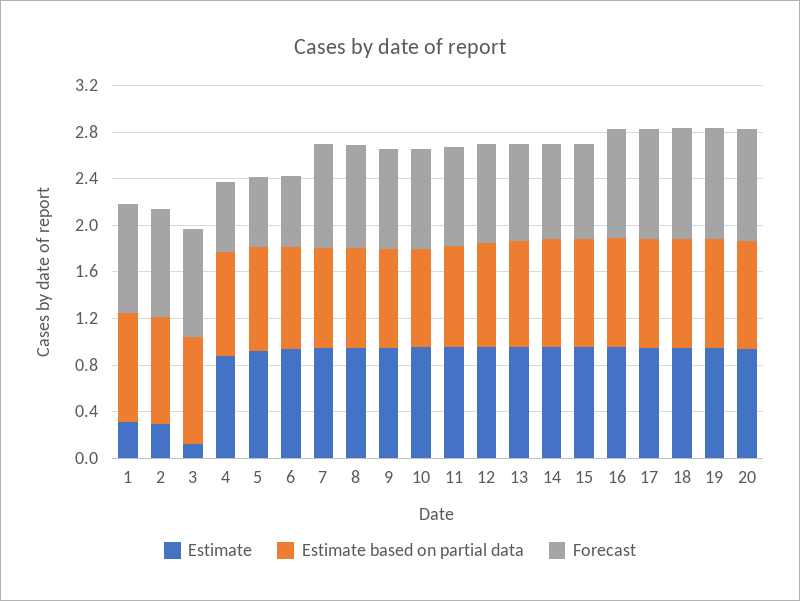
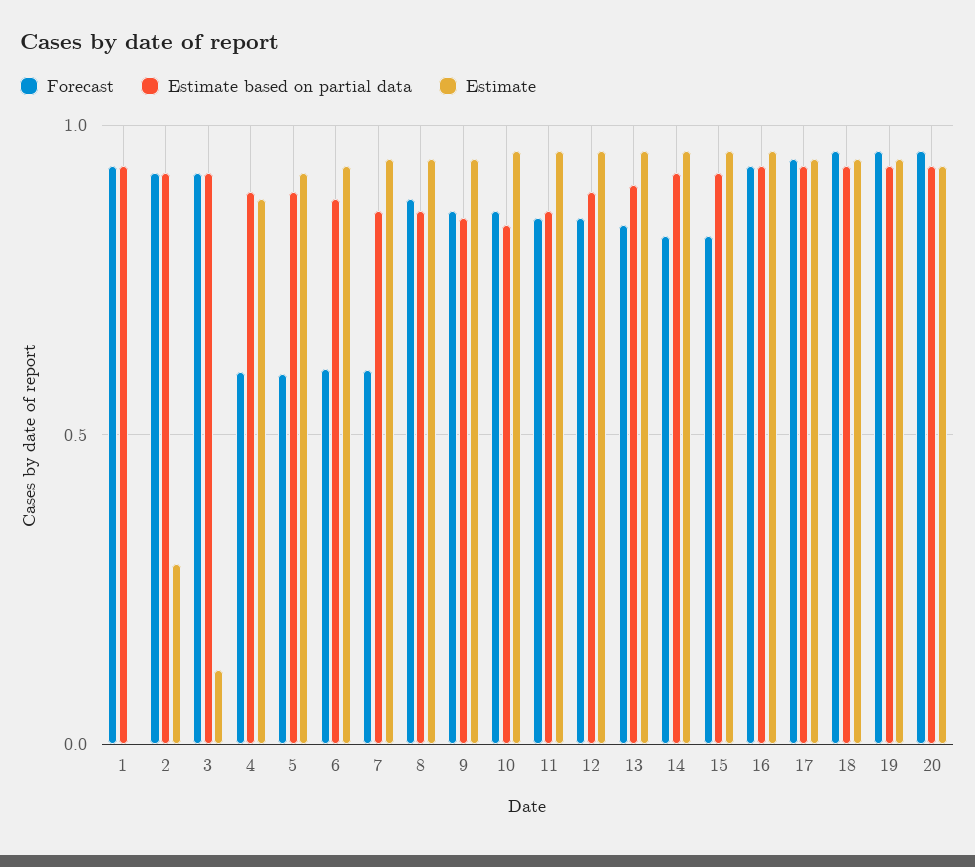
Estimate, 1: 0.3 -> 0
Forecast, 7: 0.9 -> 0.6

